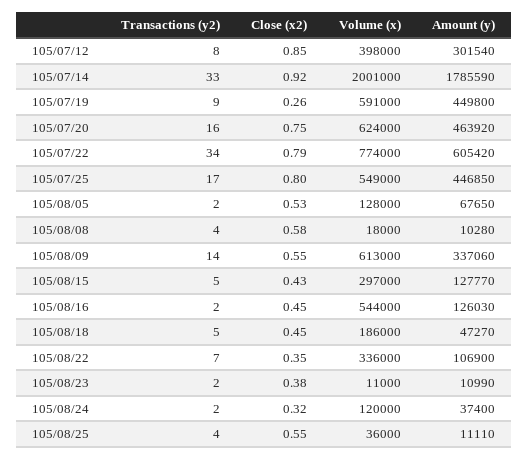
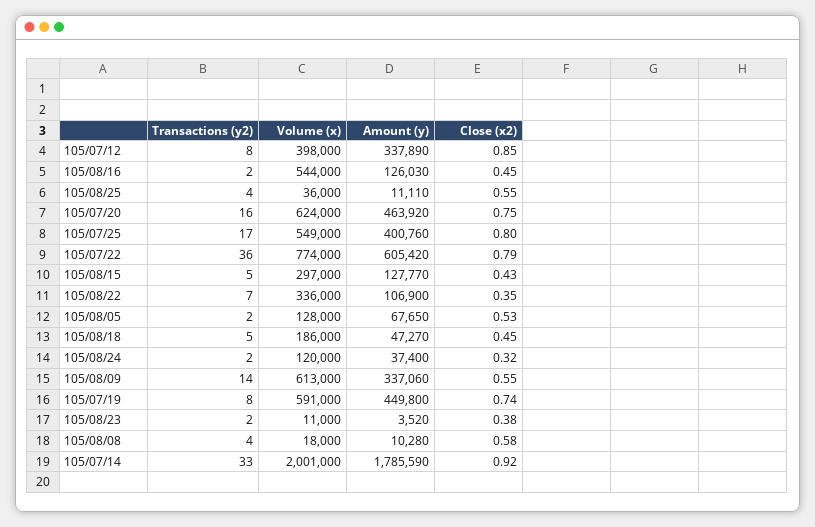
Amount (y), 105/07/12: 301540 -> 337890
Transactions (y2), 105/07/19: 9 -> 8
Close (x2), 105/07/19: 0.26 -> 0.74
Transactions (y2), 105/07/22: 34 -> 36
Amount (y), 105/07/25: 446850 -> 400760
Amount (y), 105/08/23: 10990 -> 3520

